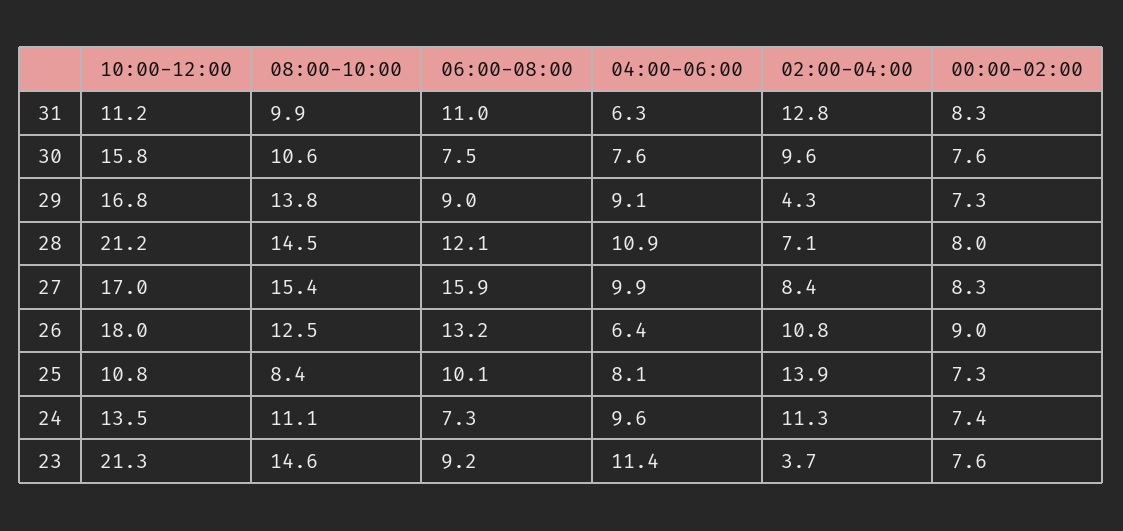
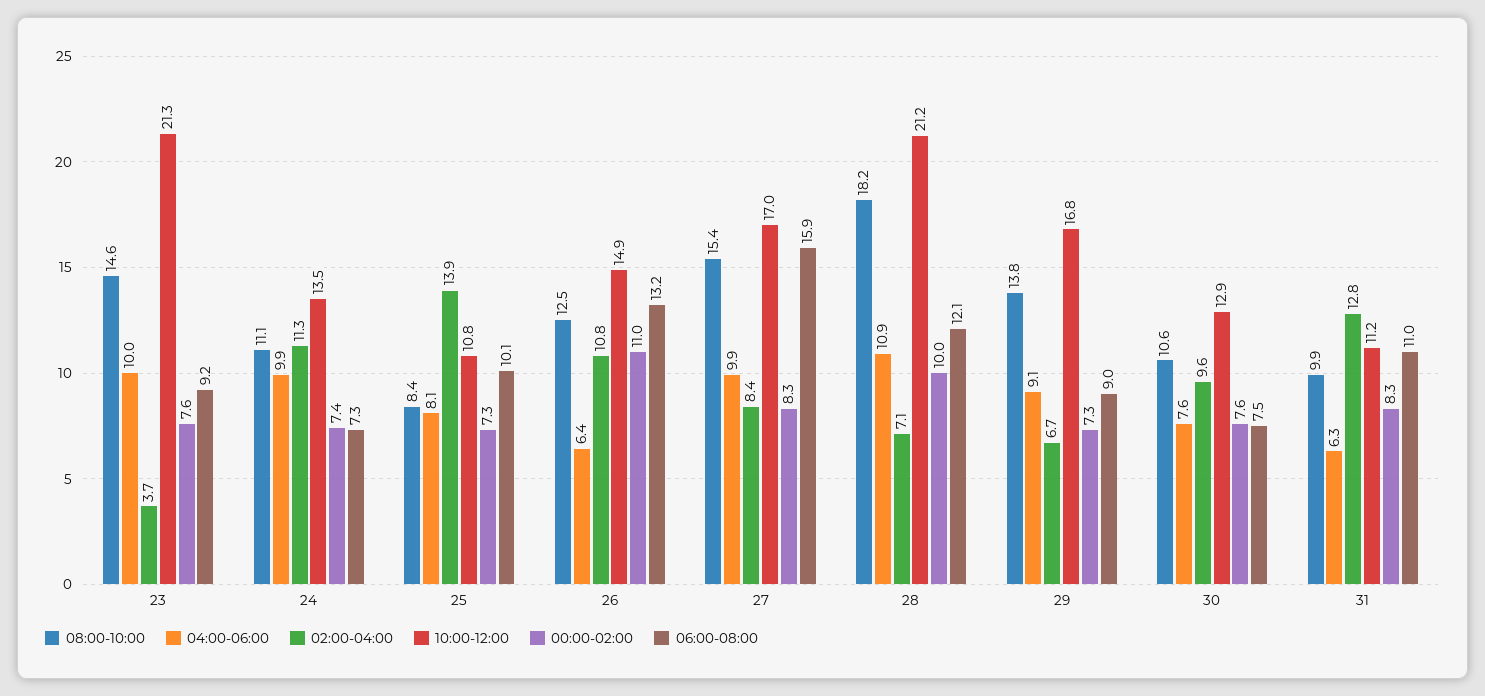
10:00-12:00, 30: 15.8 -> 12.9
02:00-04:00, 29: 4.3 -> 6.7
08:00-10:00, 28: 14.5 -> 18.2
00:00-02:00, 28: 8 -> 10
10:00-12:00, 26: 18 -> 14.9
00:00-02:00, 26: 9 -> 11
04:00-06:00, 24: 9.6 -> 9.9
04:00-06:00, 23: 11.4 -> 10

